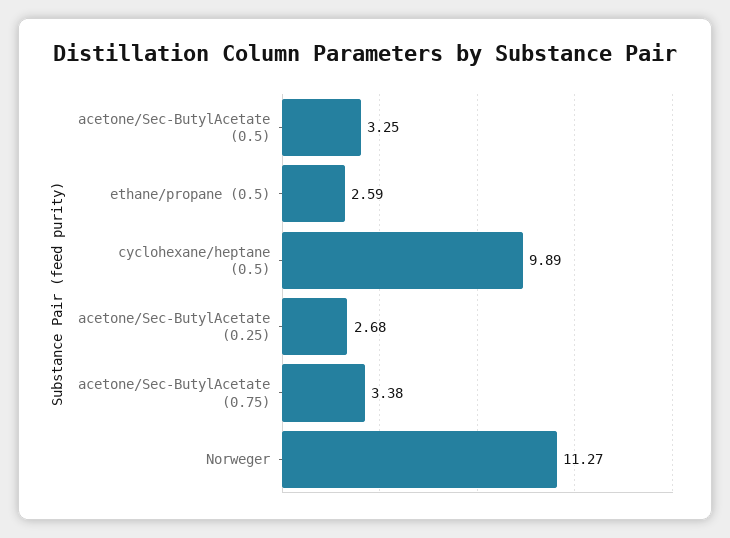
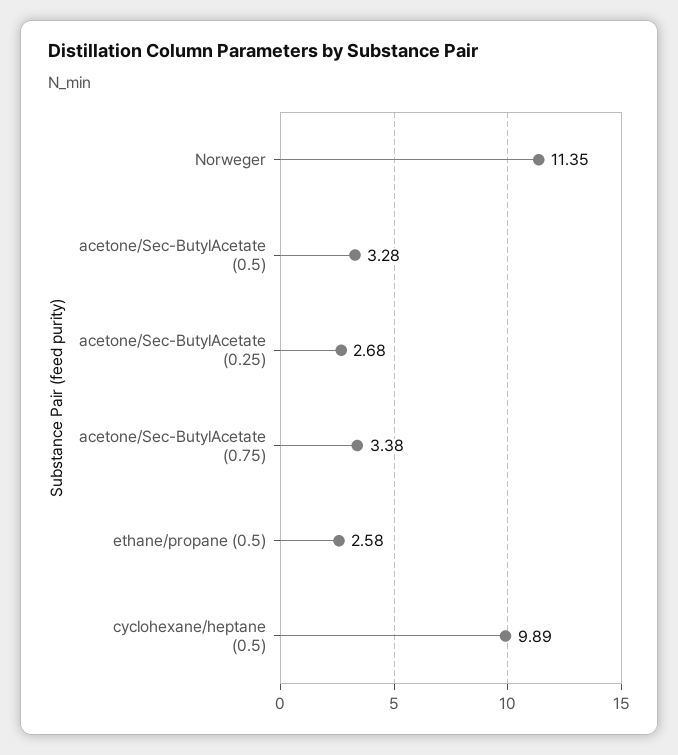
acetone/Sec-ButylAcetate (0.5): 3.25 -> 3.28
ethane/propane (0.5): 2.59 -> 2.58
Norweger: 11.27 -> 11.35

